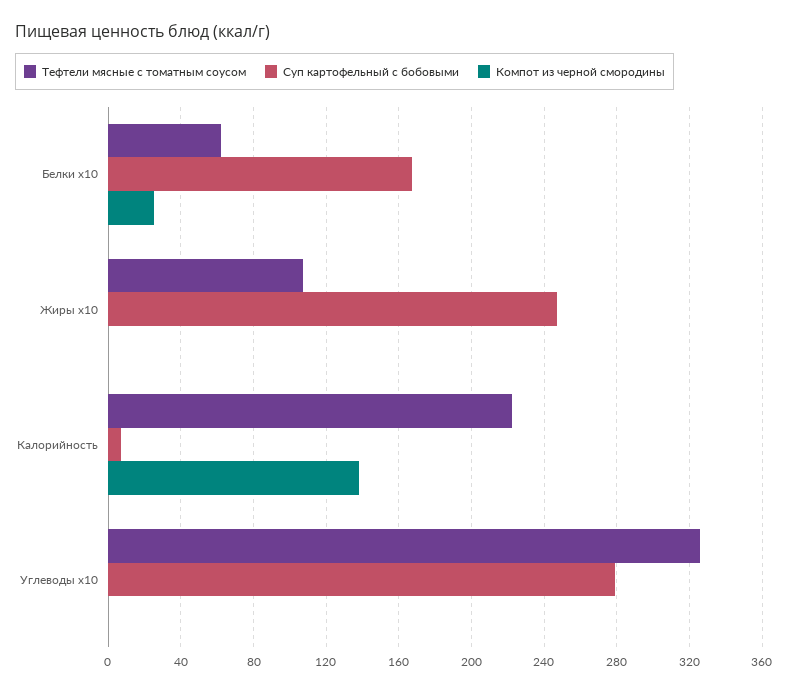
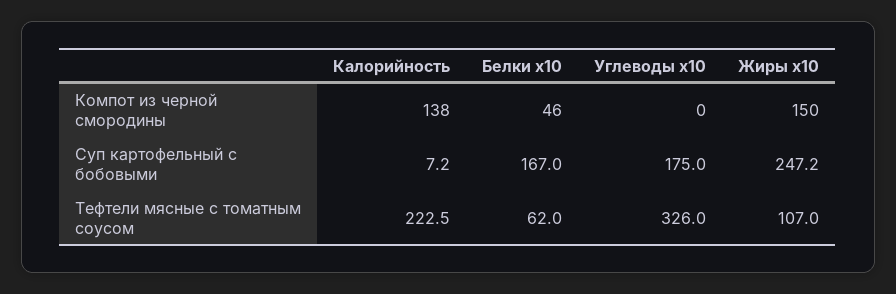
Компот из черной смородины, Белки x10: 25 -> 46
Компот из черной смородины, Жиры x10: 0 -> 150
Суп картофельный с бобовыми, Углеводы x10: 280 -> 175

